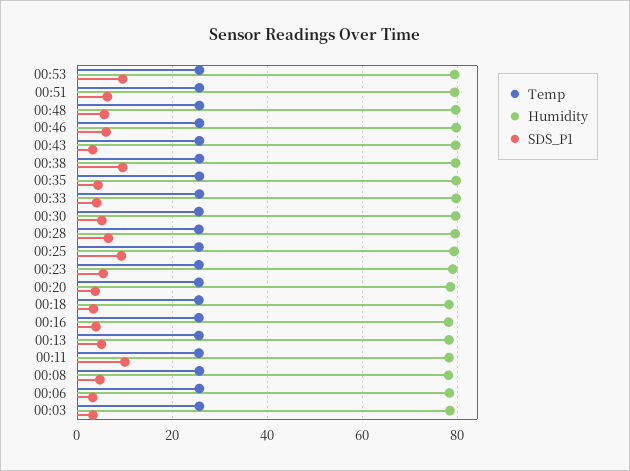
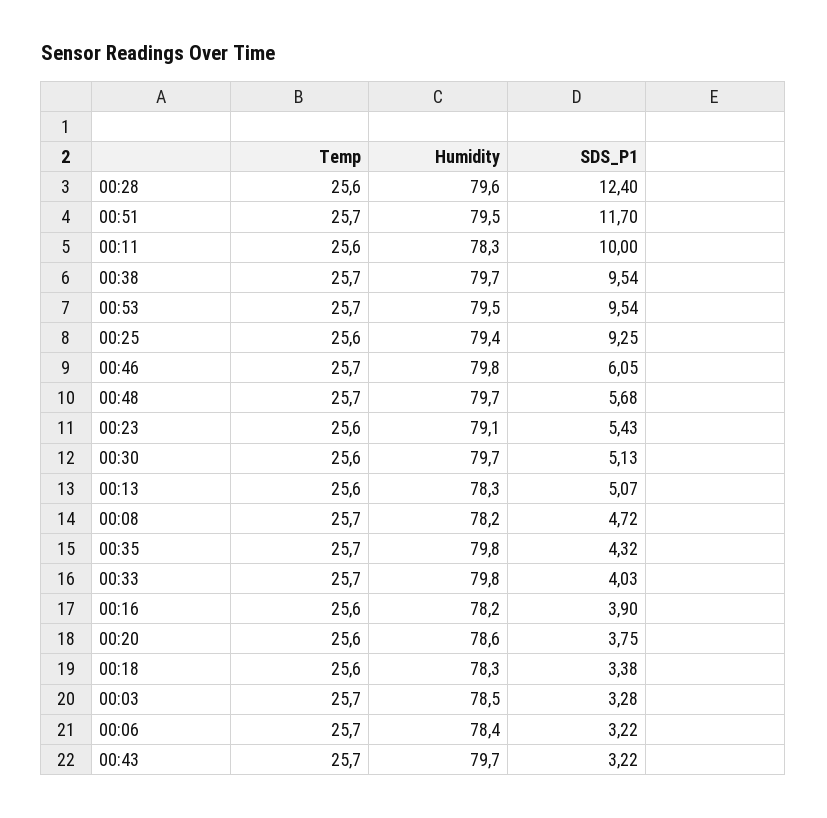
SDS_P1, 00:51: 6 -> 11.7
SDS_P1, 00:28: 6 -> 12.4

